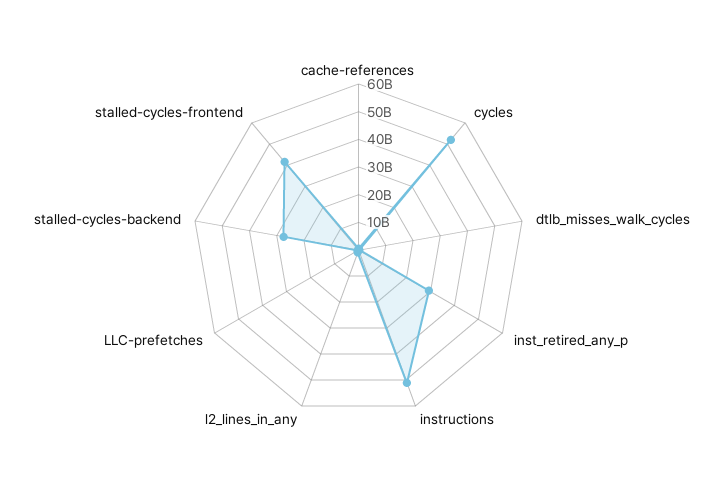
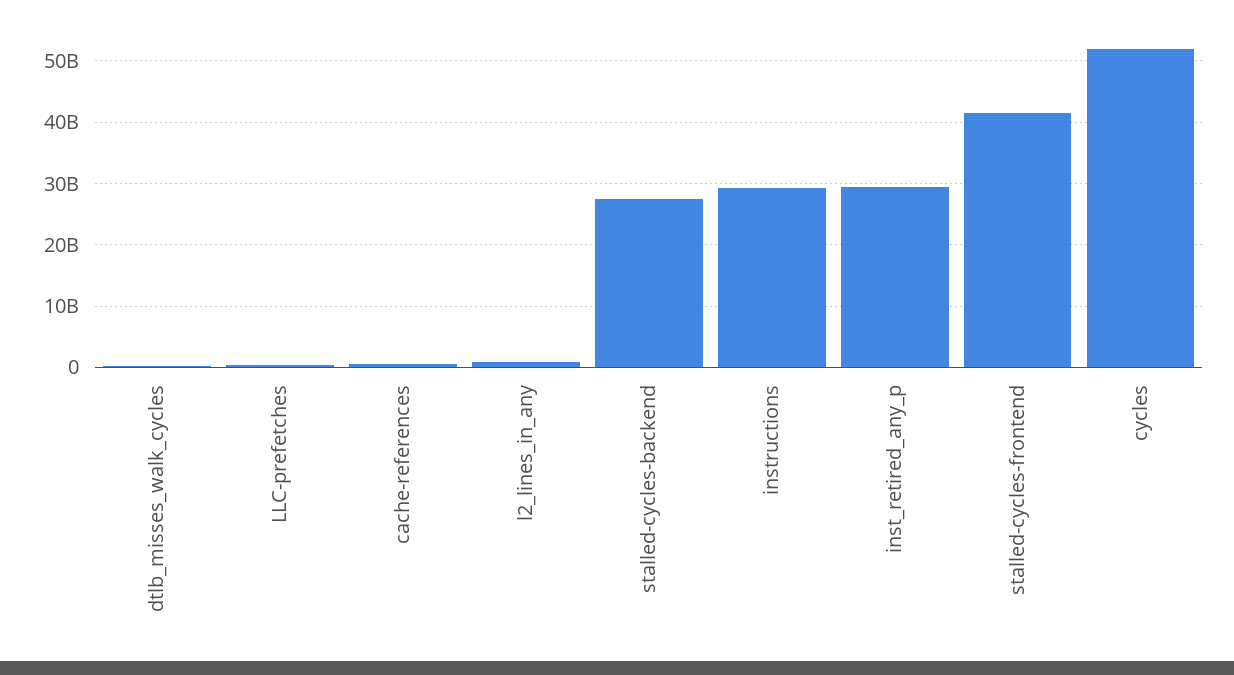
instructions: 50000000000 -> 29000000000

